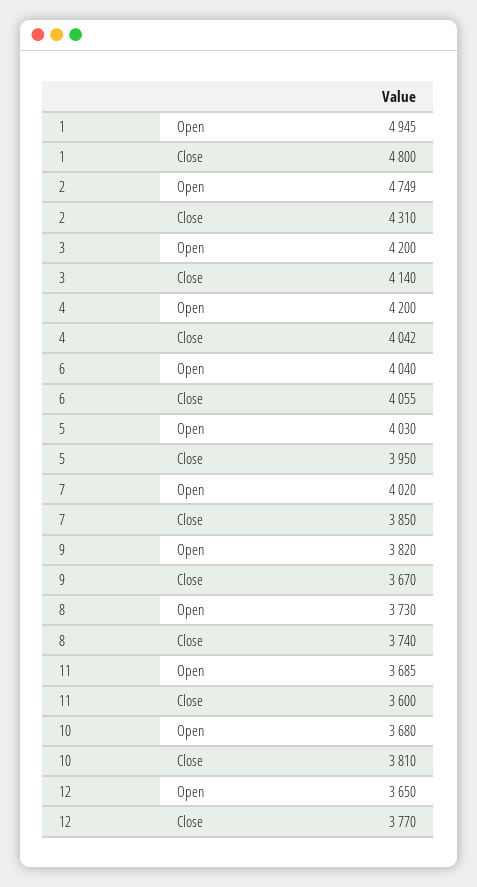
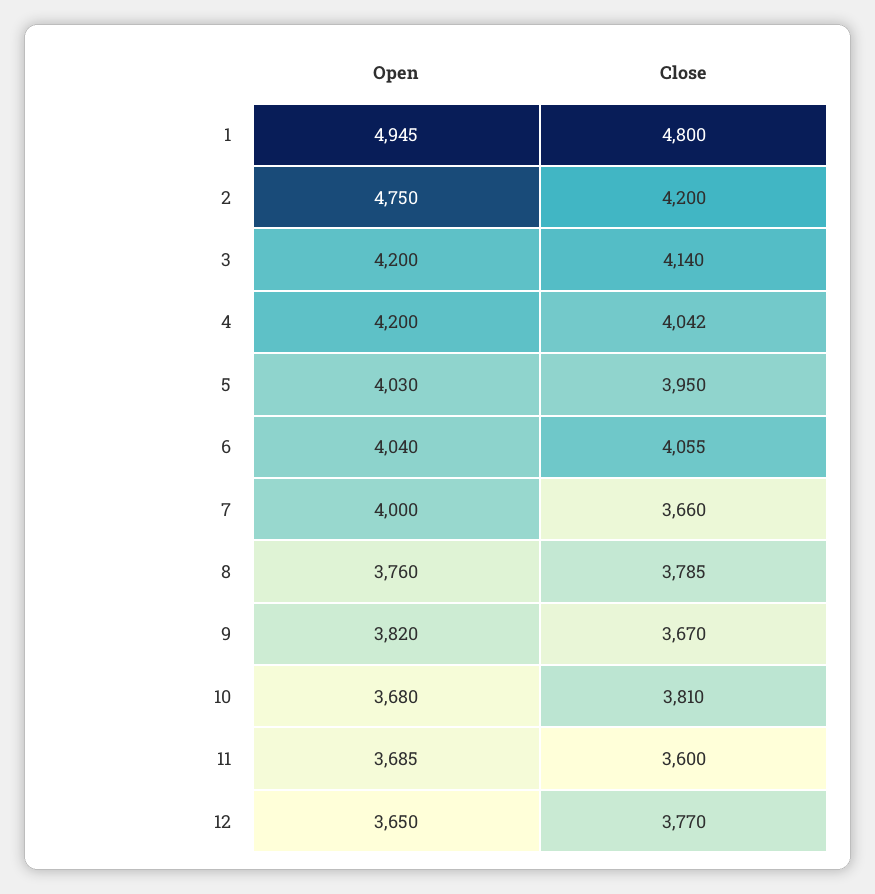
2, Open: 4749 -> 4750
2, Close: 4310 -> 4200
7, Open: 4020 -> 4000
7, Close: 3850 -> 3660
8, Open: 3730 -> 3760
8, Close: 3740 -> 3785

